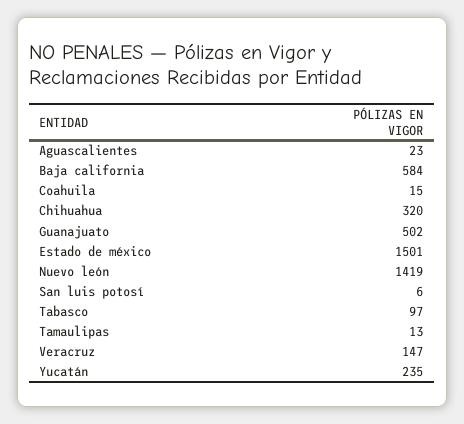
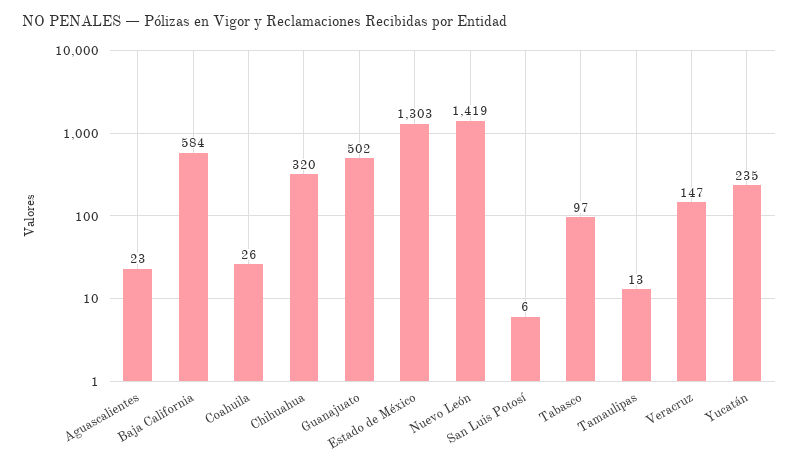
Coahuila: 15 -> 26
Estado de méxico: 1501 -> 1303

